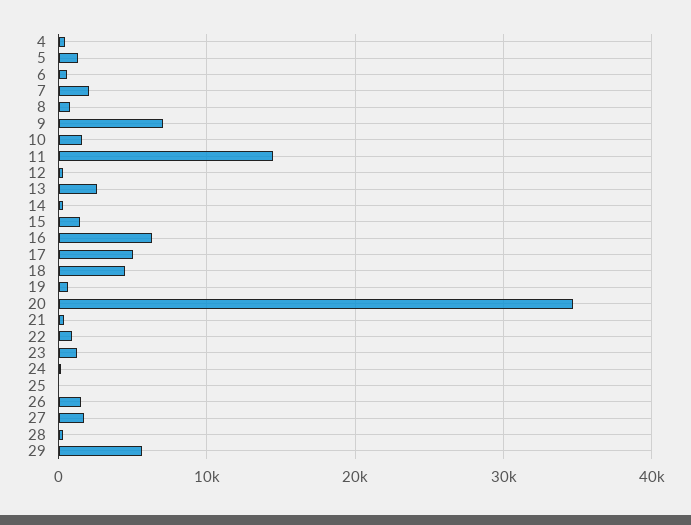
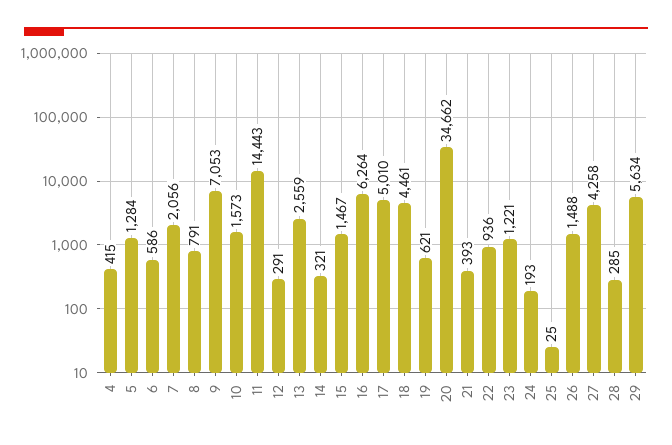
27: 2000 -> 4258

